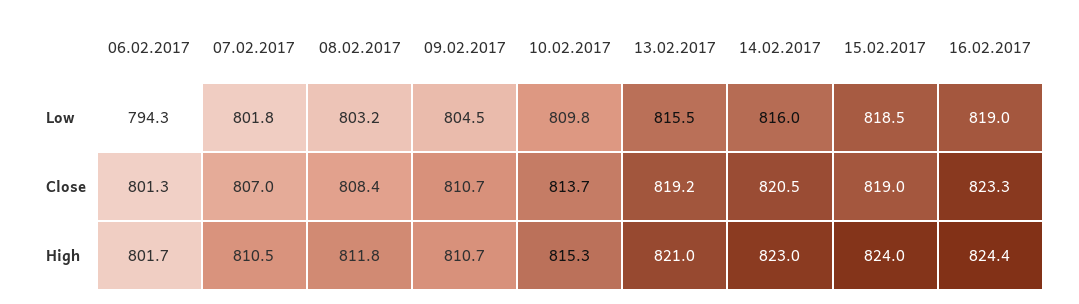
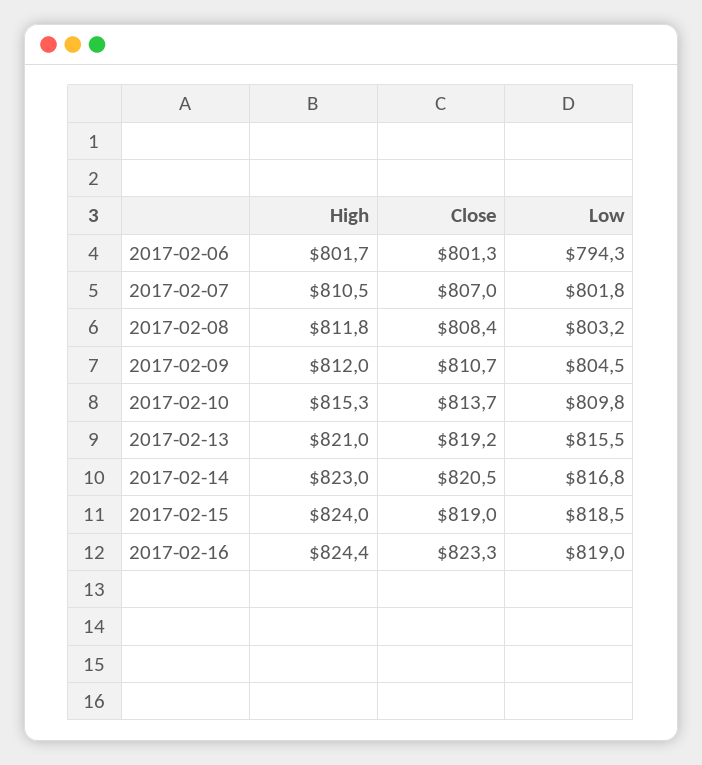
14.02.2017, Low: 816 -> 816.8
09.02.2017, High: 810.7 -> 812

